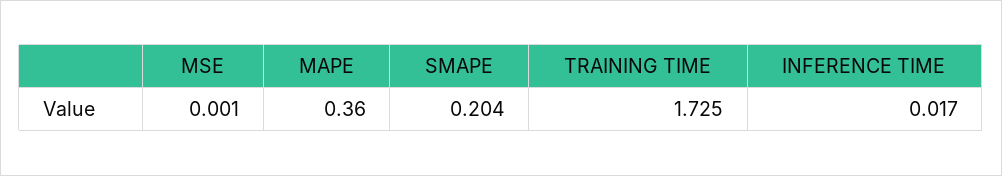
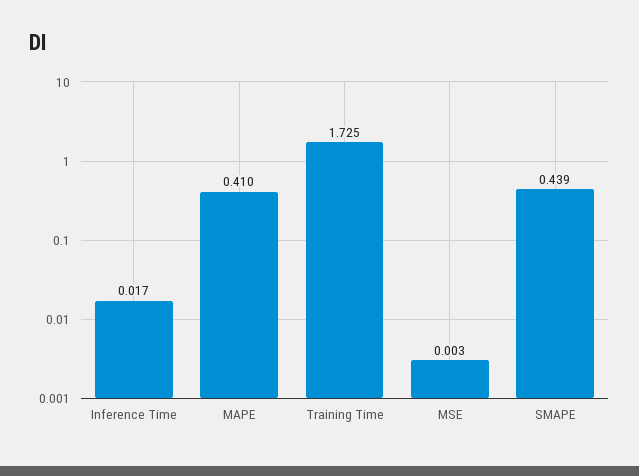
MSE: 0.001 -> 0.003
MAPE: 0.36 -> 0.41
SMAPE: 0.204 -> 0.439

